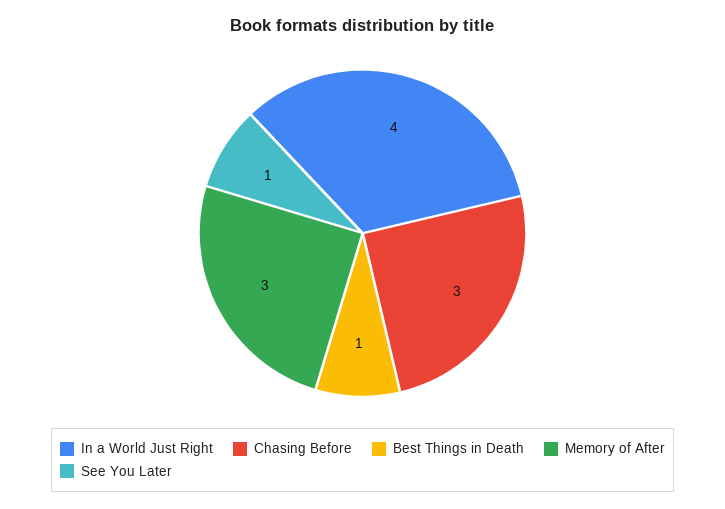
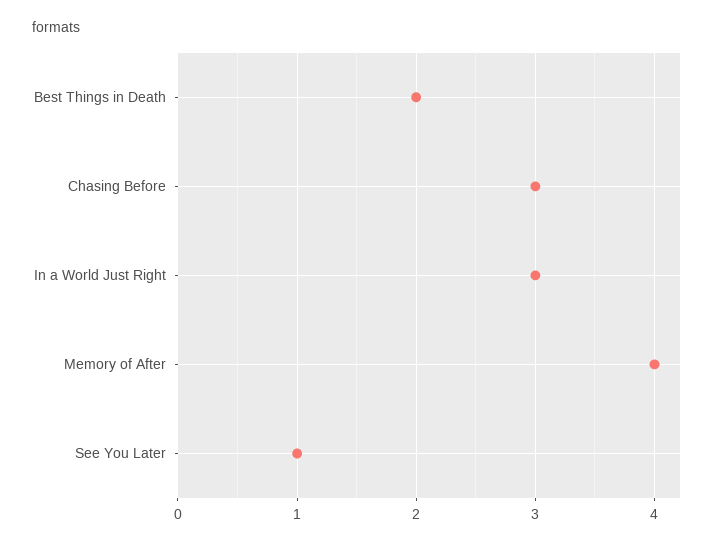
In a World Just Right: 4 -> 3
Best Things in Death: 1 -> 2
Memory of After: 3 -> 4

